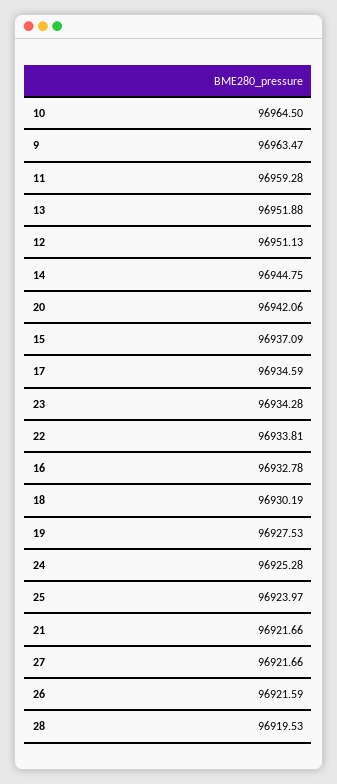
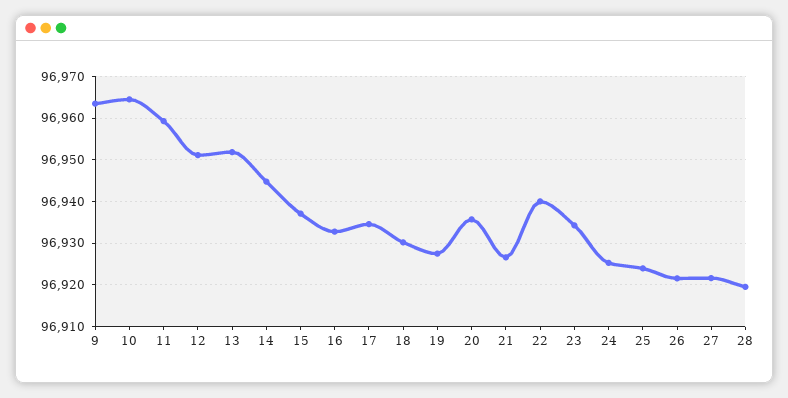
20: 96942.06 -> 96936
22: 96933.81 -> 96940
21: 96921.66 -> 96926

